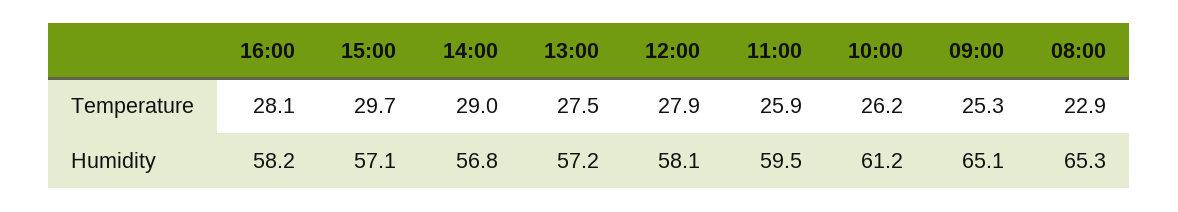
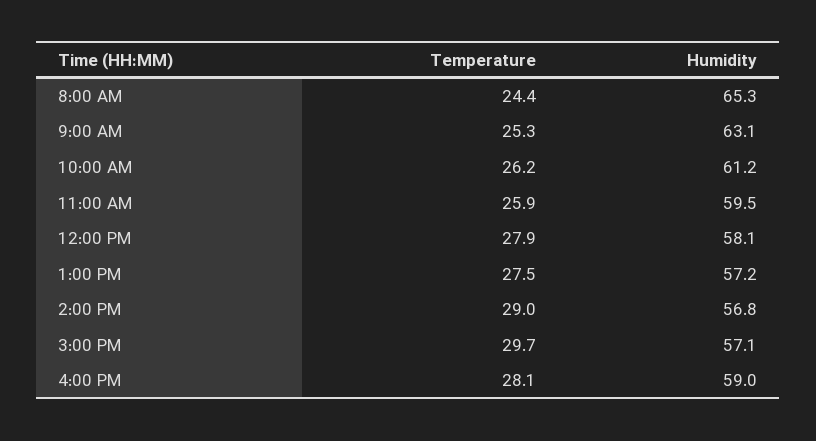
08:00, Temperature: 22.9 -> 24.4
16:00, Humidity: 58.2 -> 59
09:00, Humidity: 65.1 -> 63.1

